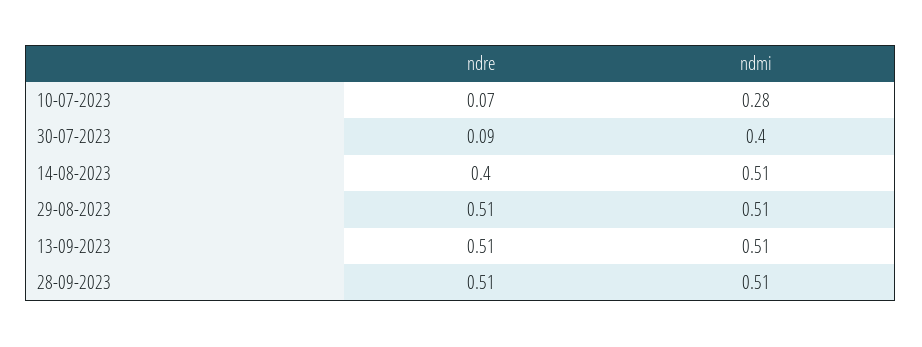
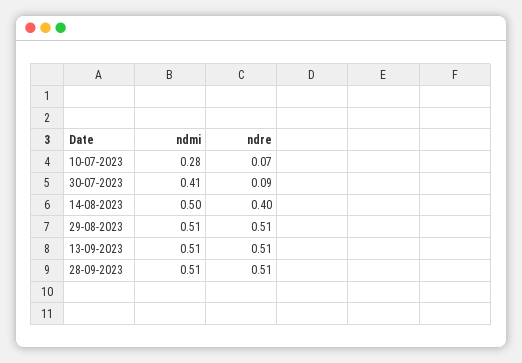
ndmi, 30-07-2023: 0.4 -> 0.41
ndmi, 14-08-2023: 0.51 -> 0.5

